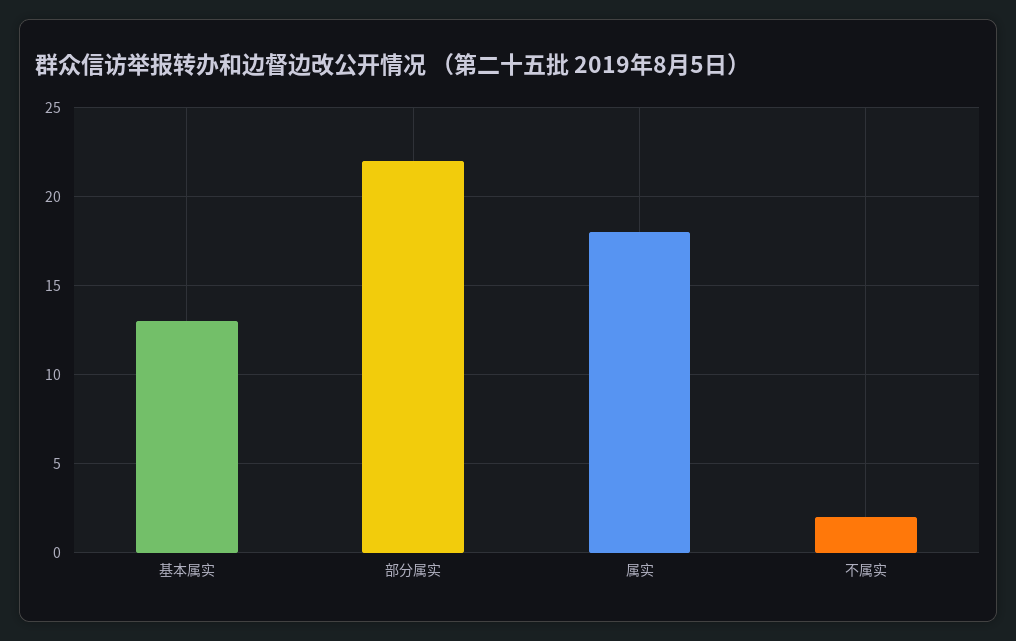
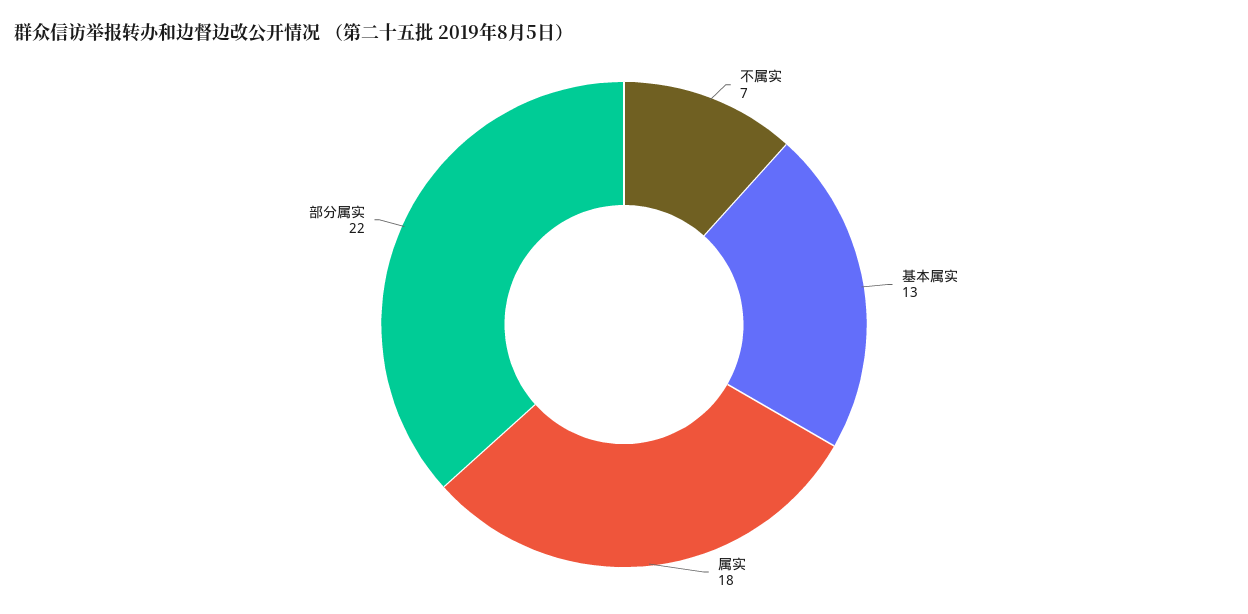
不属实: 2 -> 7

